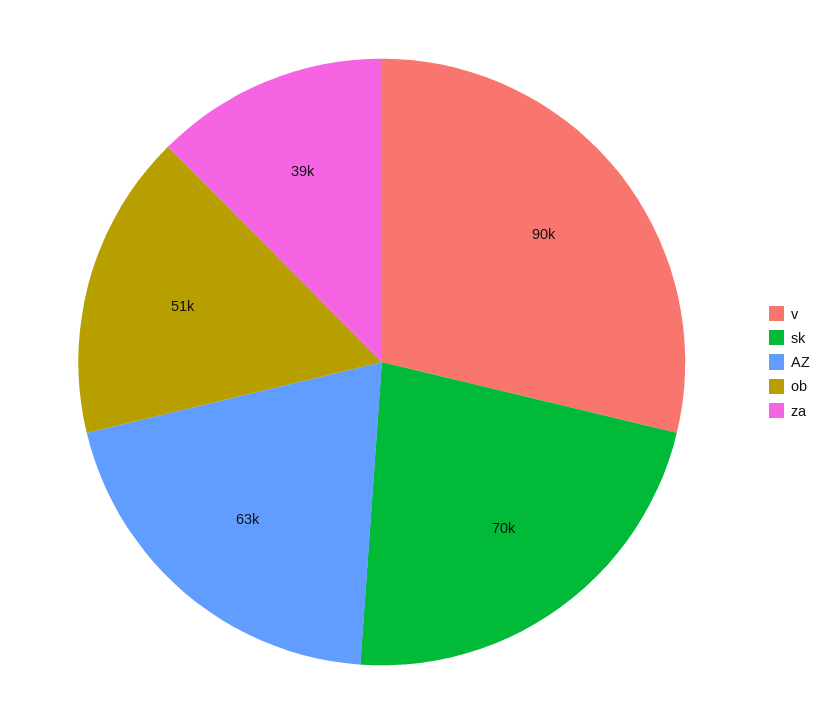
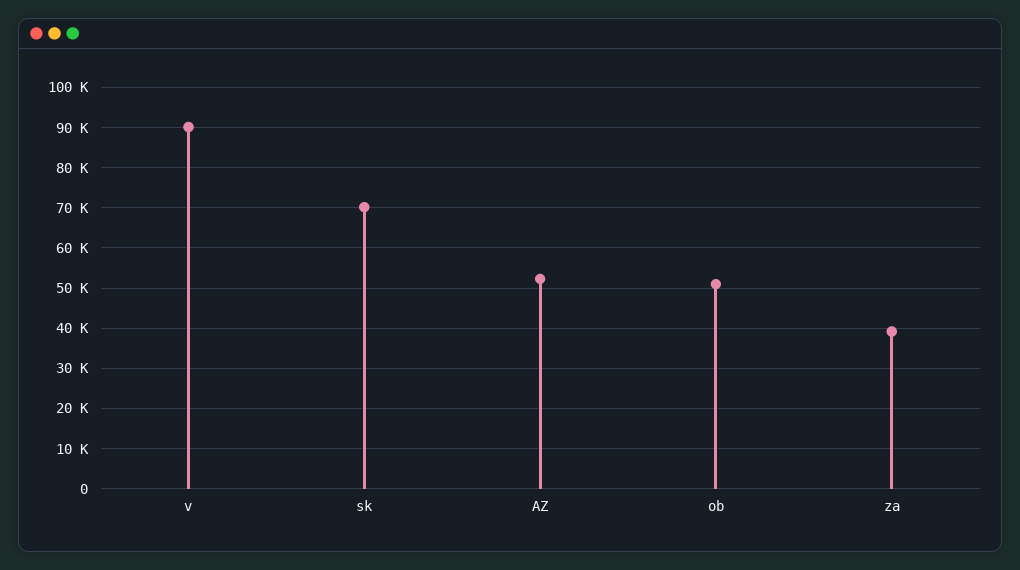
AZ: 63000 -> 52000

